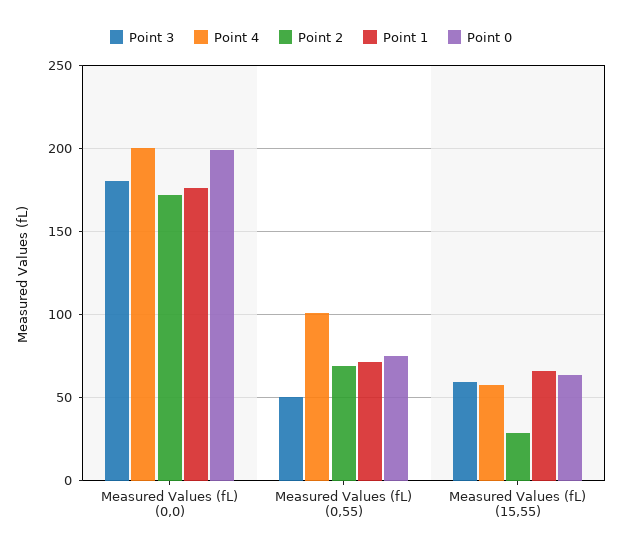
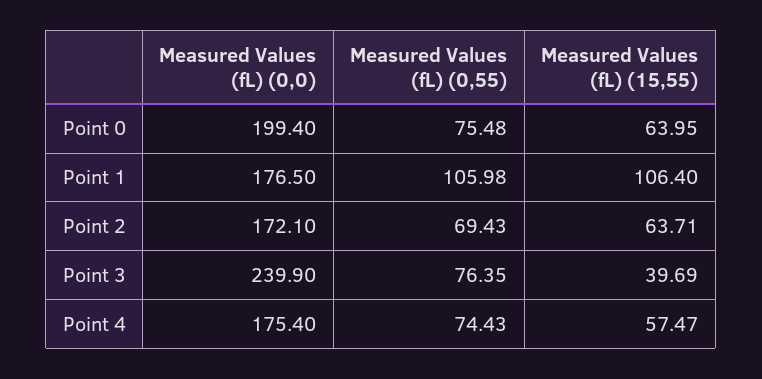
Point 3, Measured Values (fL) (0,0): 180 -> 239.9
Point 4, Measured Values (fL) (0,0): 200 -> 175.4
Point 3, Measured Values (fL) (0,55): 50 -> 76.35
Point 4, Measured Values (fL) (0,55): 100 -> 74.43
Point 1, Measured Values (fL) (0,55): 70 -> 105.98
Point 3, Measured Values (fL) (15,55): 60 -> 39.69
Point 2, Measured Values (fL) (15,55): 30 -> 63.71
Point 1, Measured Values (fL) (15,55): 65 -> 106.4

